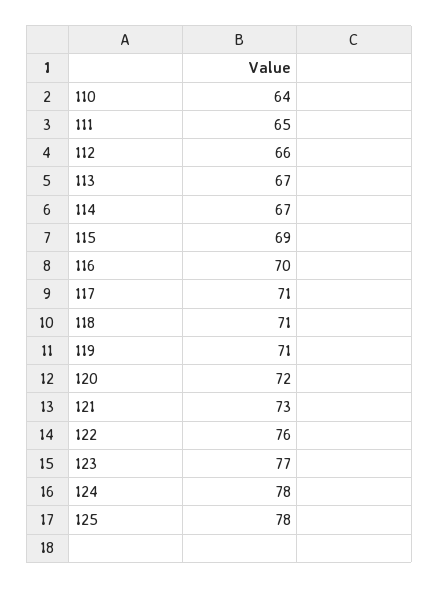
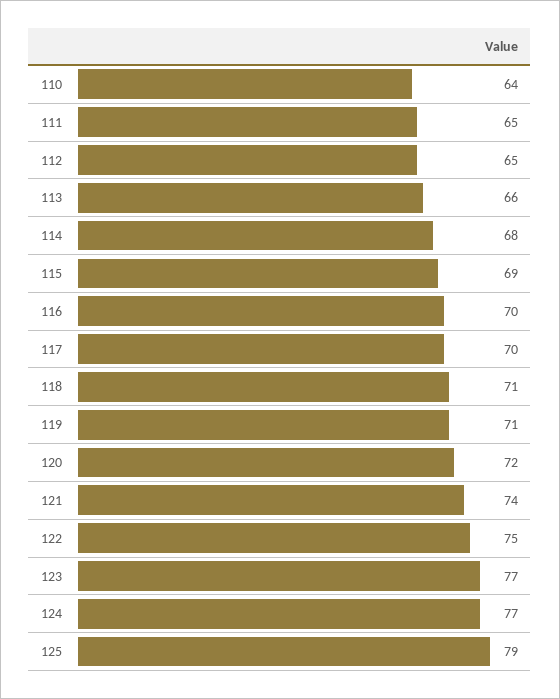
112: 66 -> 65
113: 67 -> 66
114: 67 -> 68
117: 71 -> 70
121: 73 -> 74
122: 76 -> 75
124: 78 -> 77
125: 78 -> 79

